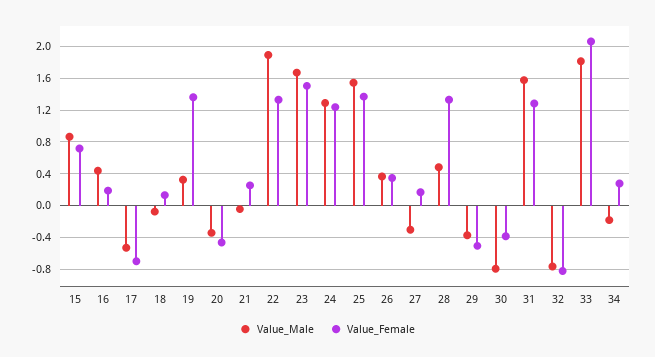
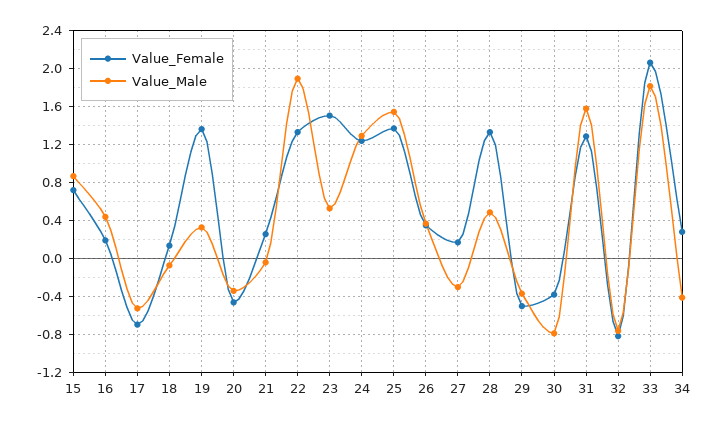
Value_Male, 23: 1.7 -> 0.5
Value_Male, 34: -0.2 -> -0.4

